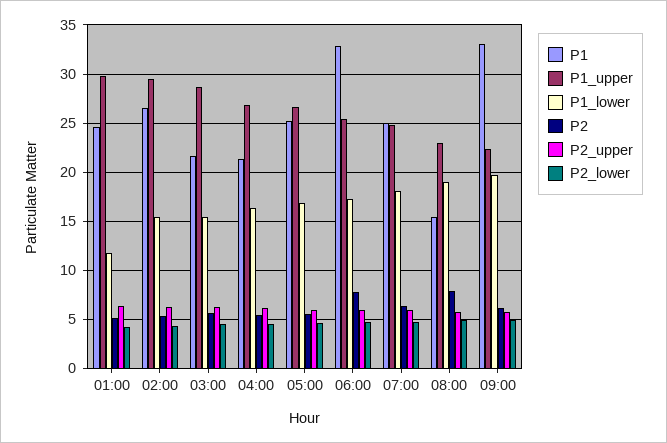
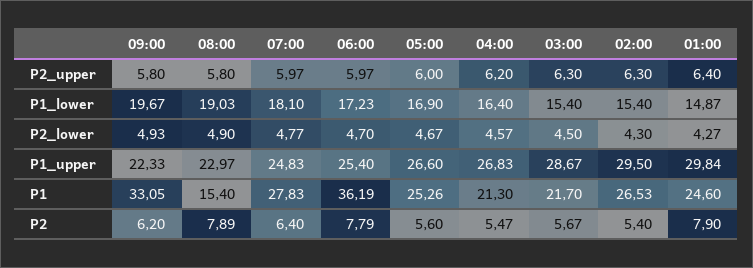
P1_lower, 01:00: 12 -> 14.87
P2, 01:00: 5 -> 7.9
P1, 06:00: 33 -> 36.19
P1, 07:00: 25 -> 27.83

